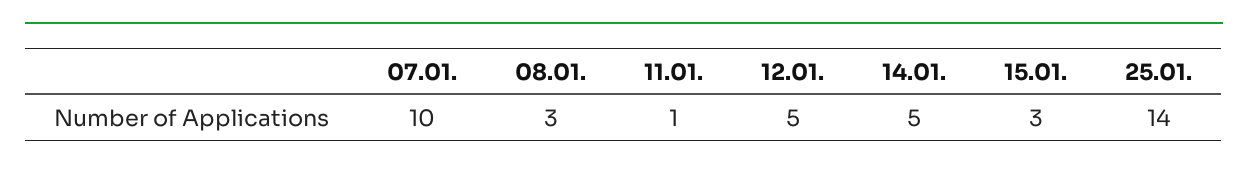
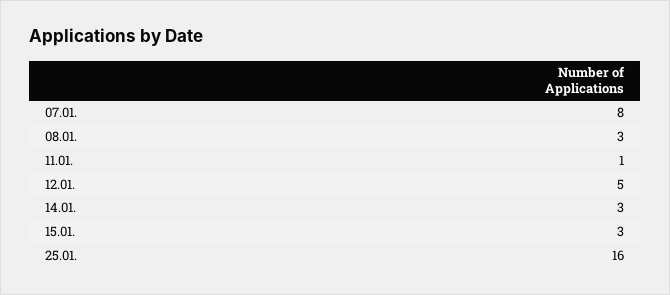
07.01.: 10 -> 8
14.01.: 5 -> 3
25.01.: 14 -> 16

